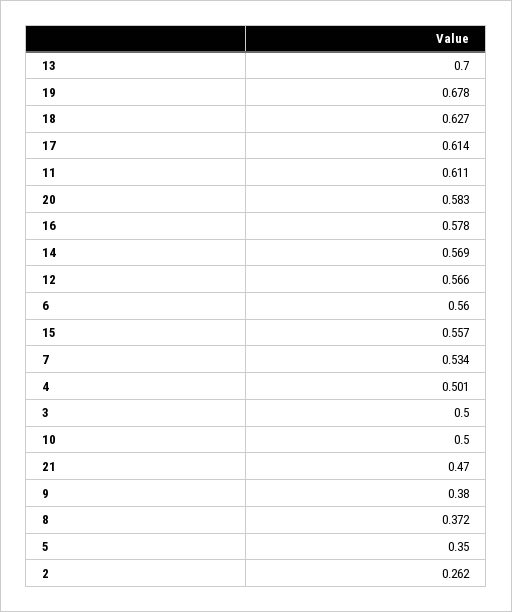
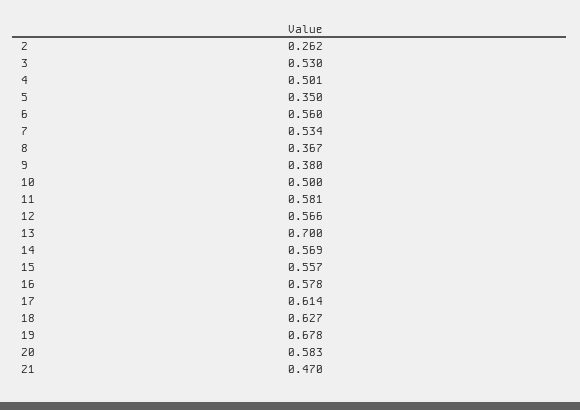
11: 0.611 -> 0.581
3: 0.5 -> 0.53
8: 0.372 -> 0.367

